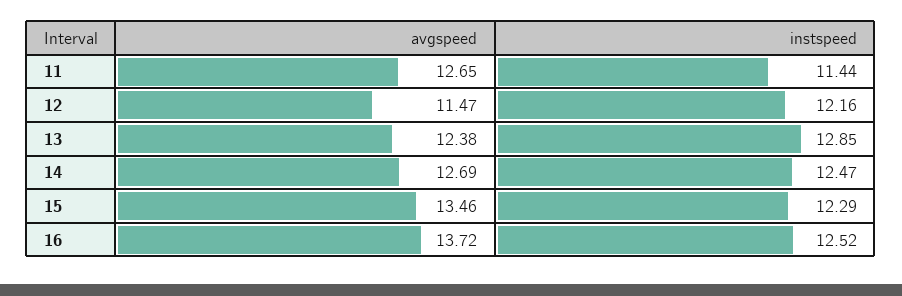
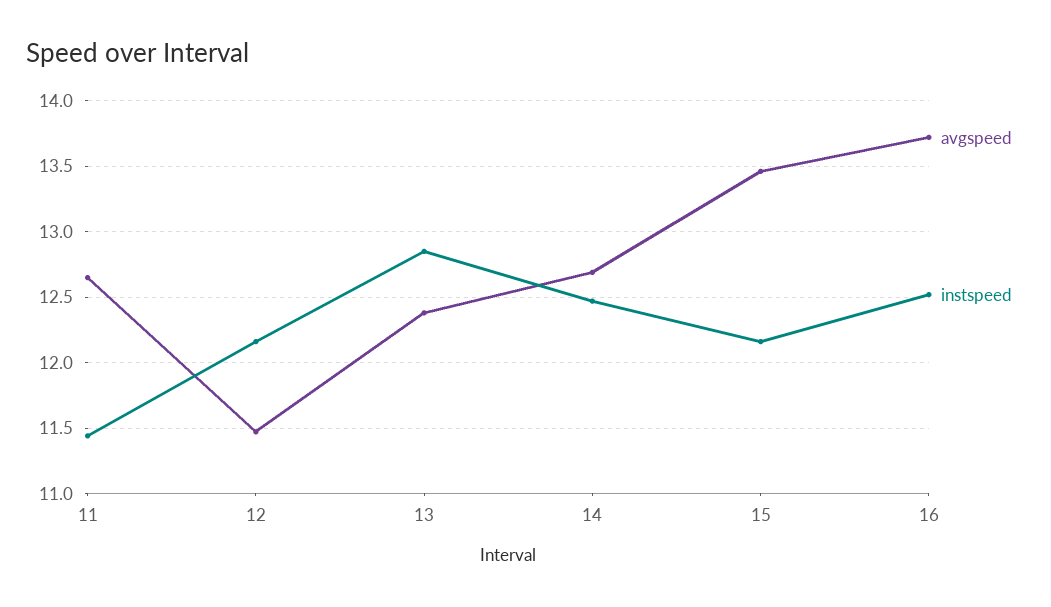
instspeed, 15: 12.29 -> 12.15

